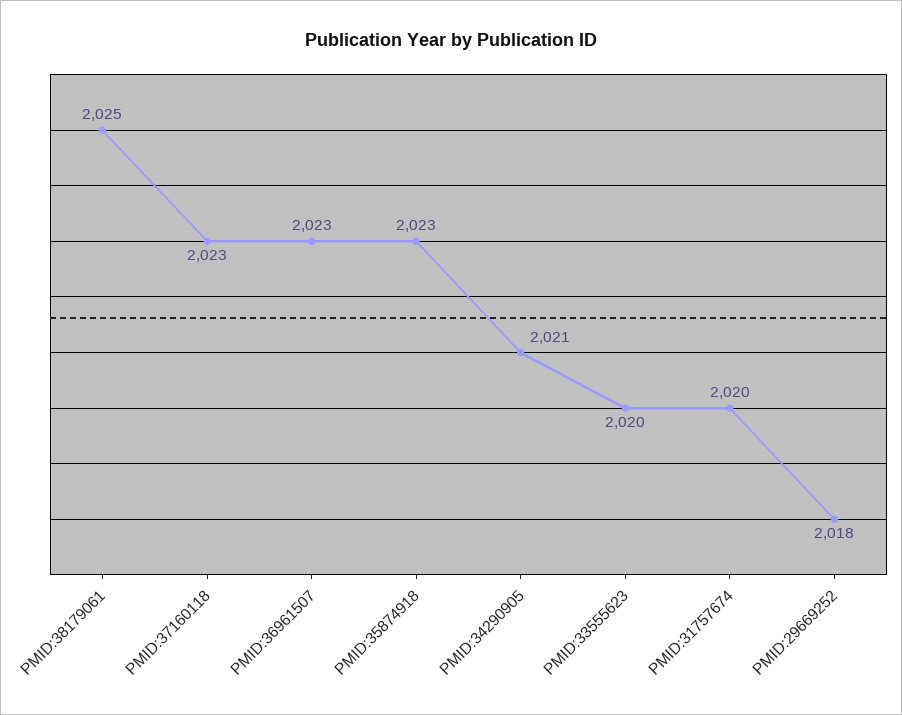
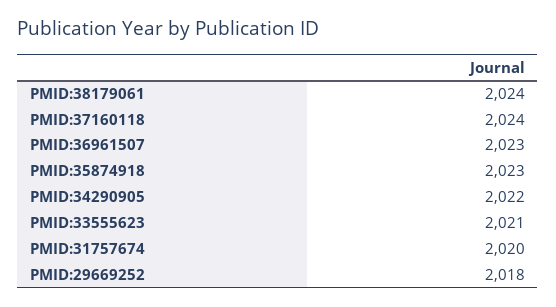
PMID:38179061: 2025 -> 2024
PMID:37160118: 2023 -> 2024
PMID:34290905: 2021 -> 2022
PMID:33555623: 2020 -> 2021

